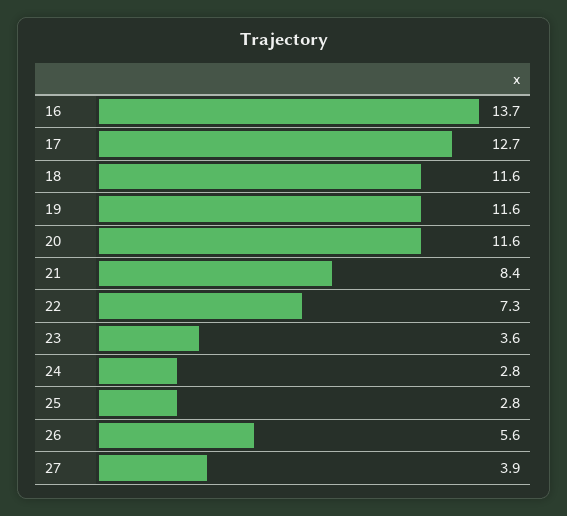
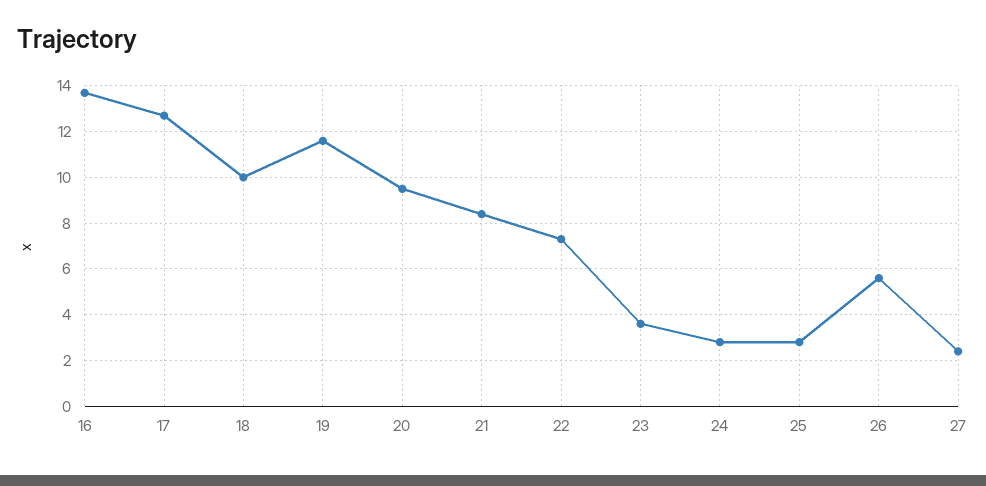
18: 11.6 -> 10
20: 11.6 -> 9.5
27: 3.9 -> 2.5

